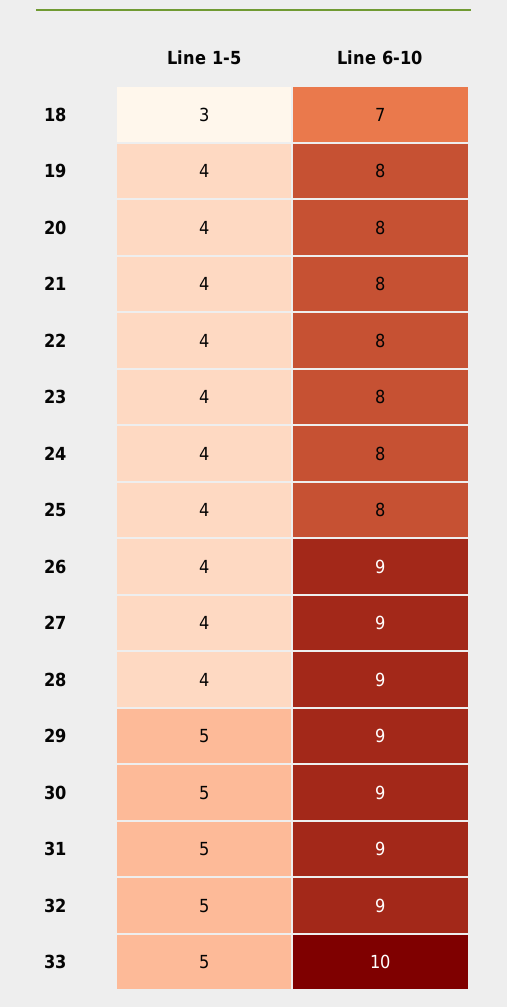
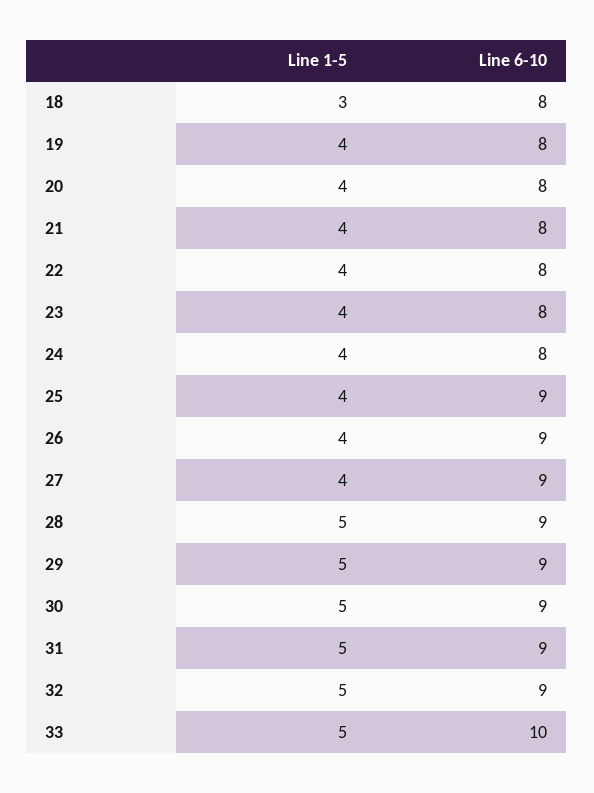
Line 6-10, 18: 7 -> 8
Line 6-10, 25: 8 -> 9
Line 1-5, 28: 4 -> 5

